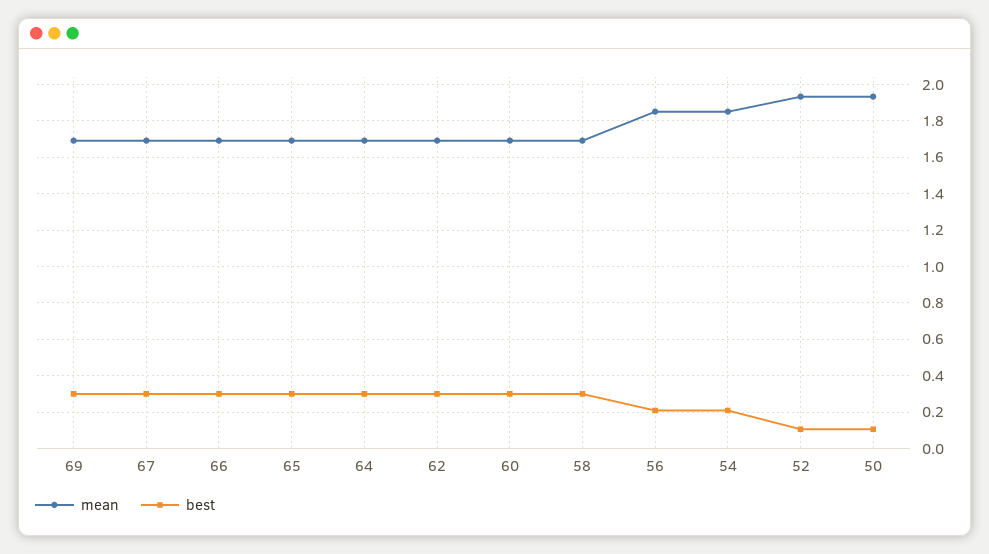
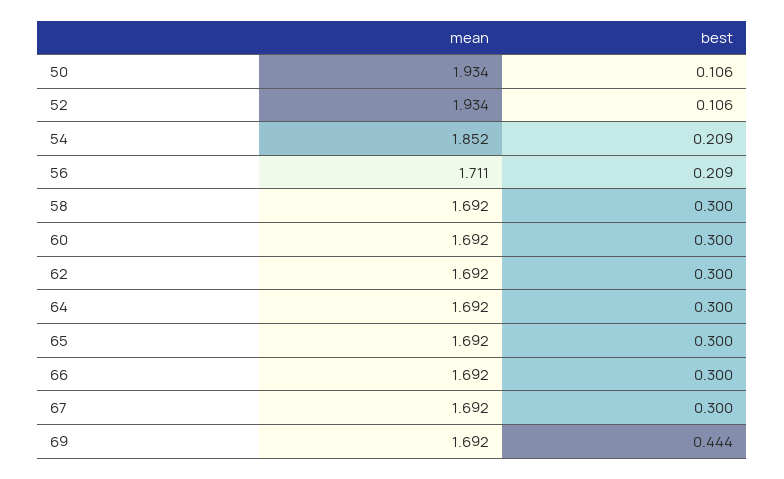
best, 69: 0.3 -> 0.444
mean, 56: 1.85 -> 1.711

